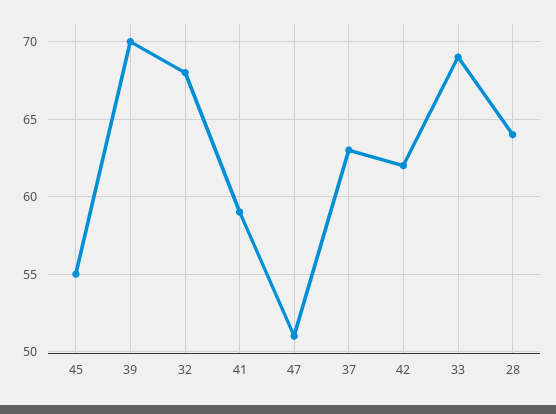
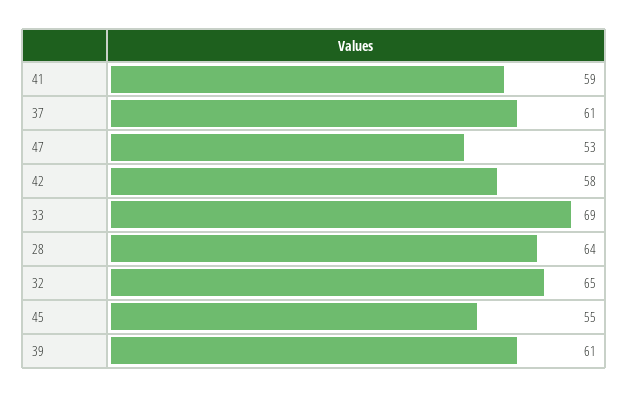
39: 70 -> 61
32: 68 -> 65
47: 51 -> 53
37: 63 -> 61
42: 62 -> 58

